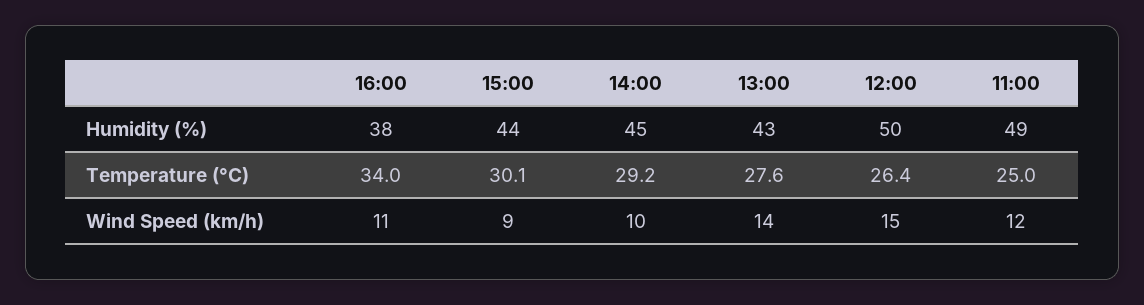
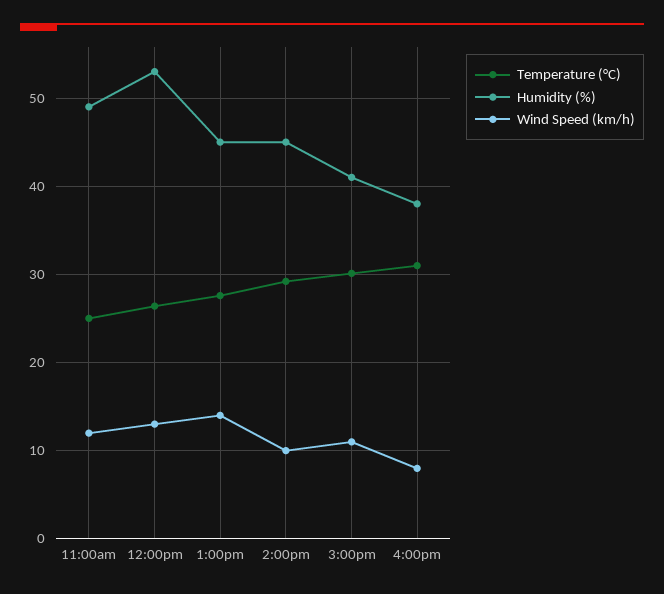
Humidity (%), 15:00: 44 -> 41
Humidity (%), 13:00: 43 -> 45
Humidity (%), 12:00: 50 -> 53
Temperature (°C), 16:00: 34 -> 31
Wind Speed (km/h), 16:00: 11 -> 8
Wind Speed (km/h), 15:00: 9 -> 11
Wind Speed (km/h), 12:00: 15 -> 13

